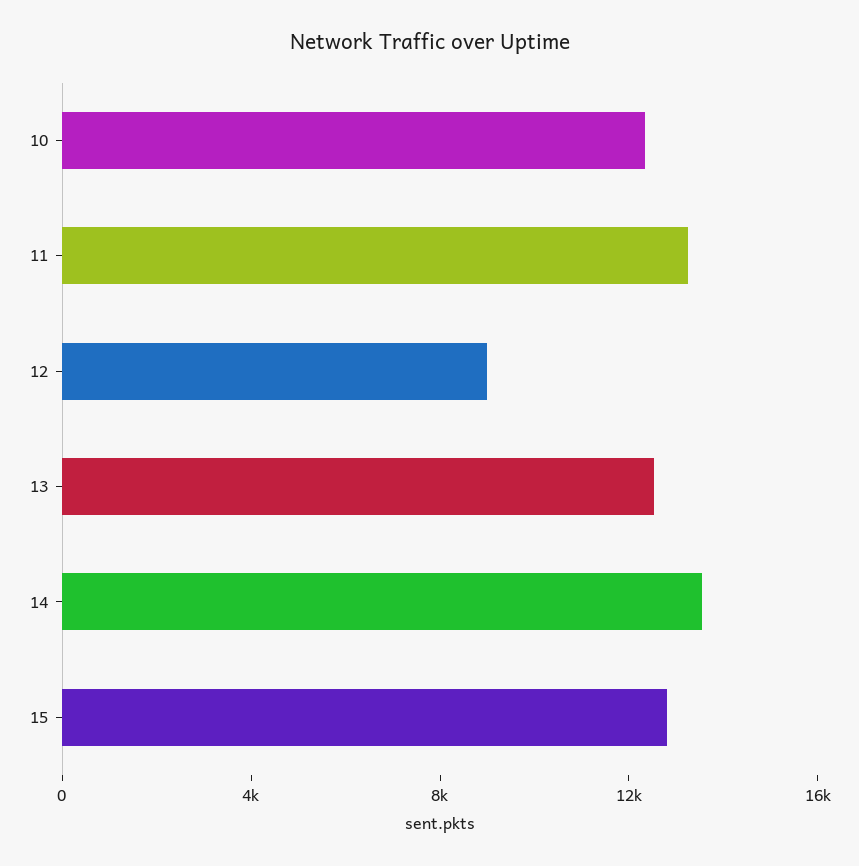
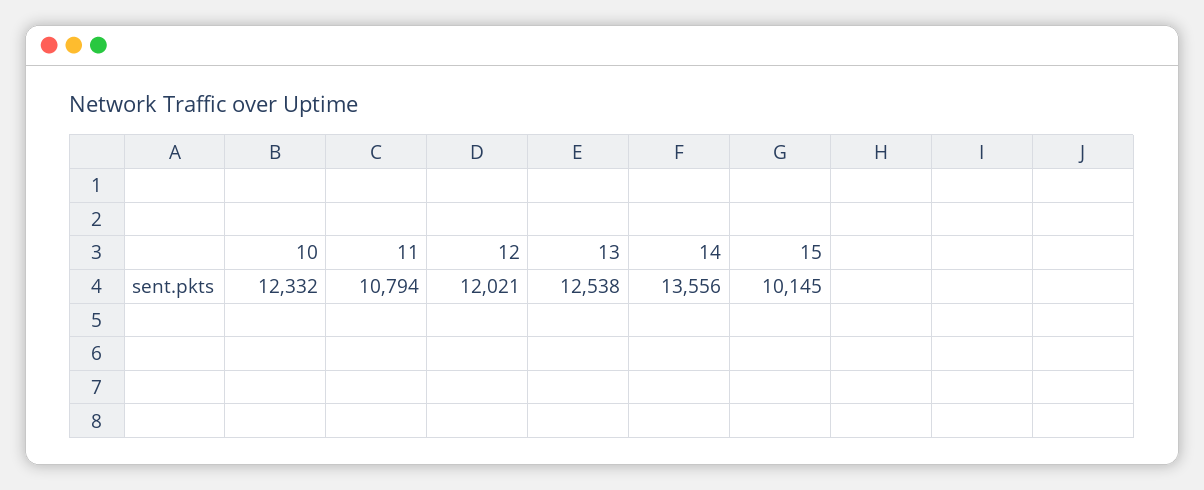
11: 13000 -> 10794
12: 9000 -> 12021
15: 13000 -> 10145

